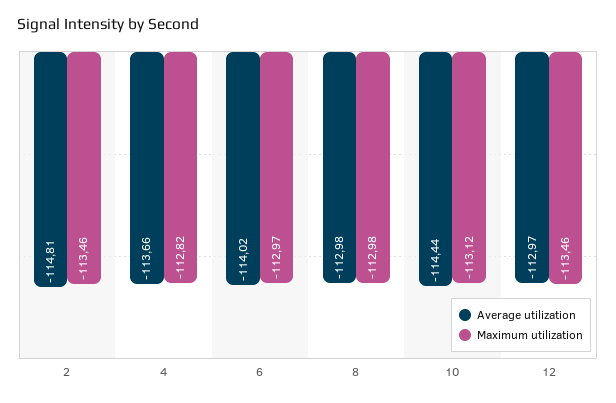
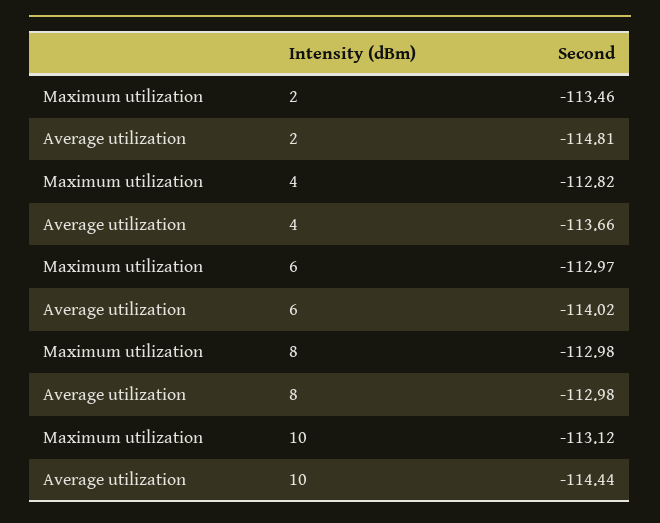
Average utilization, 12: -112.97 -> none
Maximum utilization, 12: -113.46 -> none

